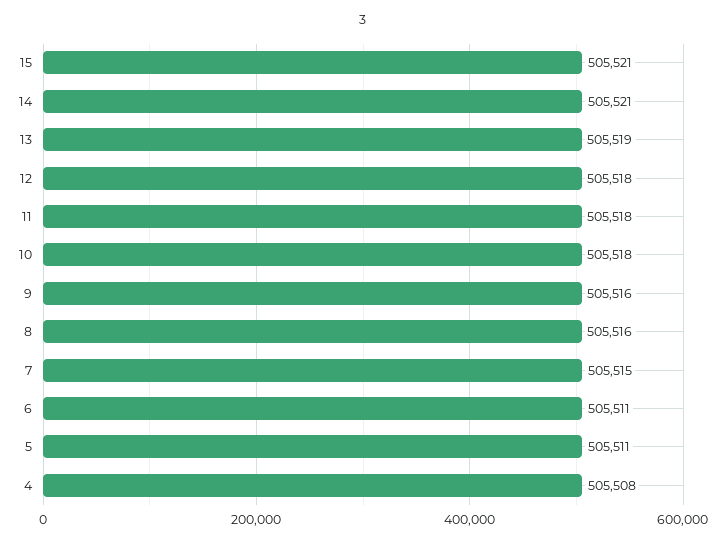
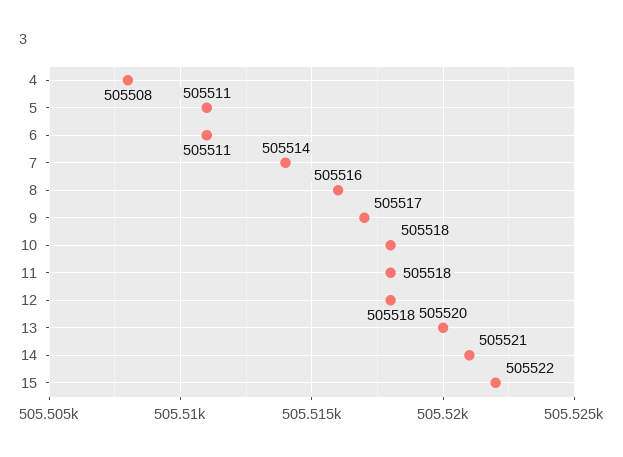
15: 505521 -> 505522
13: 505519 -> 505520
9: 505516 -> 505517
7: 505515 -> 505514

